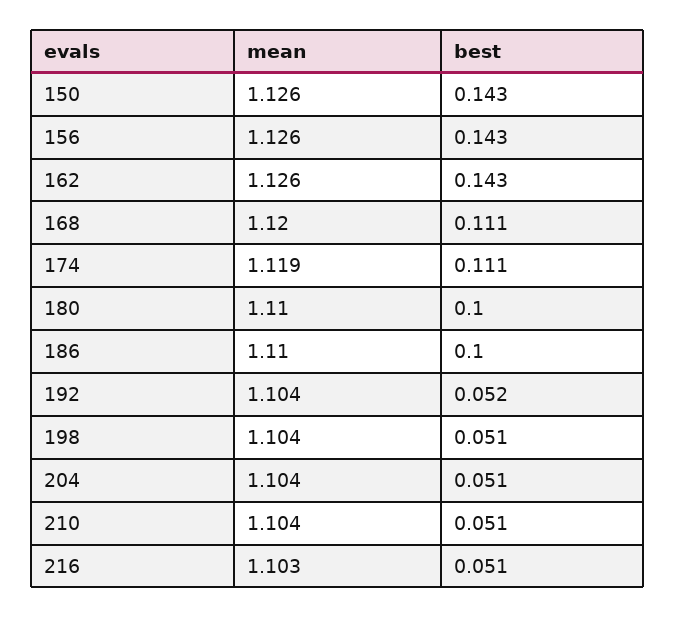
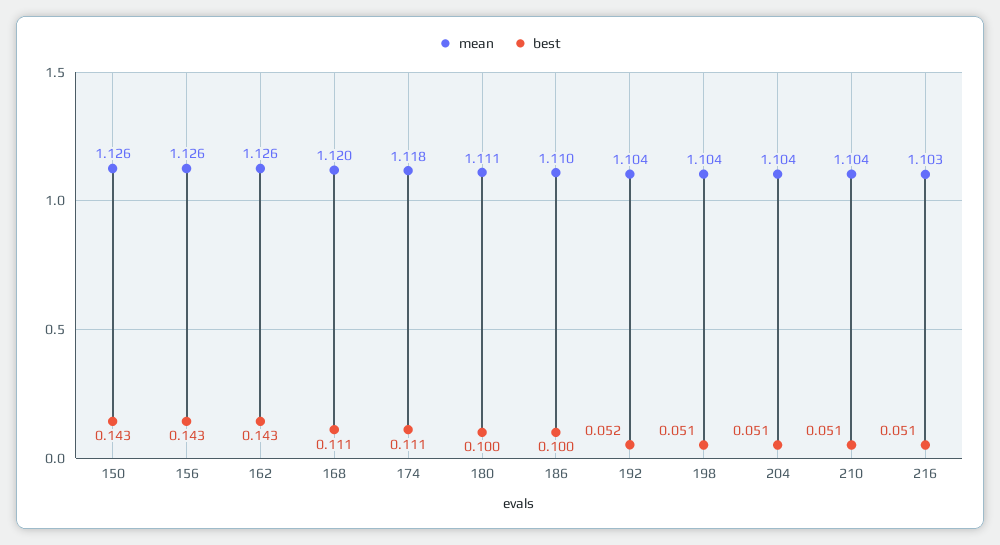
mean, 174: 1.119 -> 1.118
mean, 180: 1.11 -> 1.111

